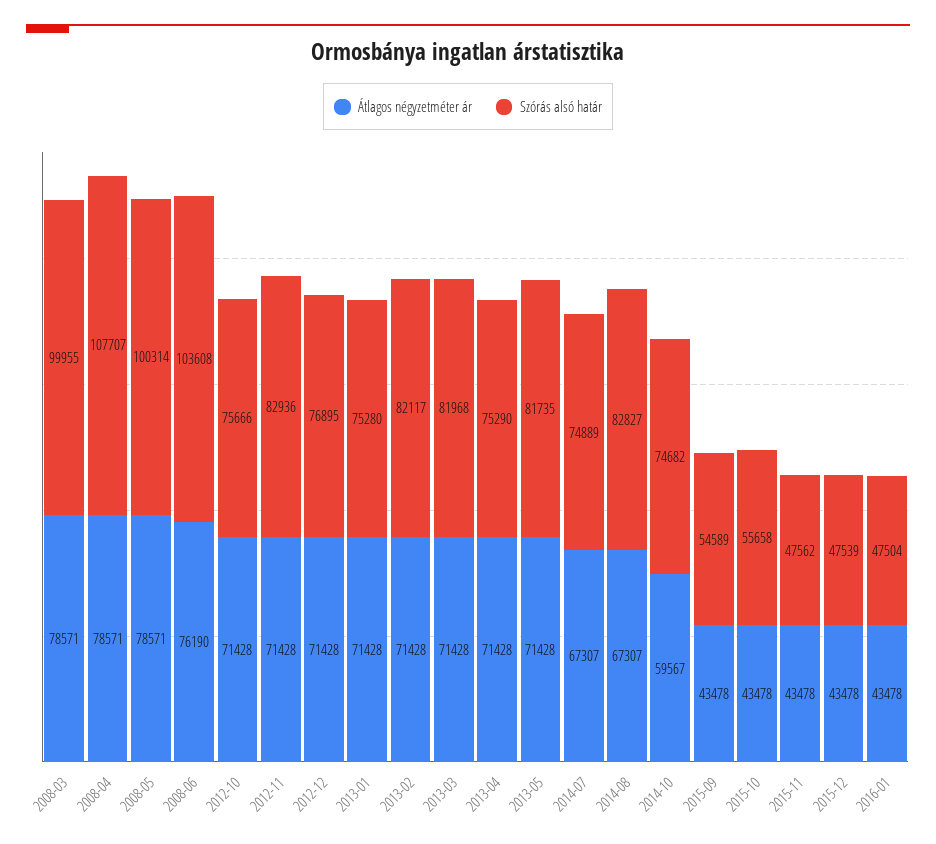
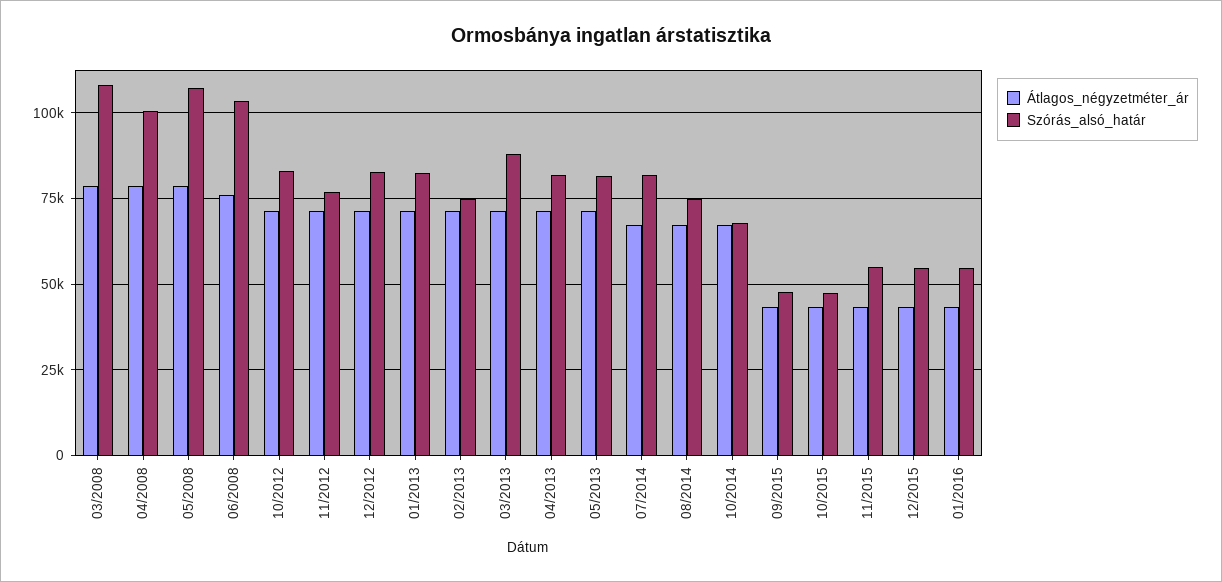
Szórás alsó határ, 2008-03: 99955 -> 107500
Szórás alsó határ, 2008-04: 107707 -> 100000
Szórás alsó határ, 2008-05: 100314 -> 107500
Szórás alsó határ, 2012-10: 75666 -> 82500
Szórás alsó határ, 2012-11: 82936 -> 77500
Szórás alsó határ, 2012-12: 76895 -> 82500
Szórás alsó határ, 2013-01: 75280 -> 82500
Szórás alsó határ, 2013-02: 82117 -> 75000
Szórás alsó határ, 2013-03: 81968 -> 87500
Szórás alsó határ, 2013-04: 75290 -> 82500
Szórás alsó határ, 2014-07: 74889 -> 82500
Szórás alsó határ, 2014-08: 82827 -> 75000
Átlagos négyzetméter ár, 2014-10: 59567 -> 67500
Szórás alsó határ, 2014-10: 74682 -> 67500
Szórás alsó határ, 2015-09: 54589 -> 47500
Szórás alsó határ, 2015-10: 55658 -> 47500
Szórás alsó határ, 2015-11: 47562 -> 55000
Szórás alsó határ, 2015-12: 47539 -> 55000
Szórás alsó határ, 2016-01: 47504 -> 55000

